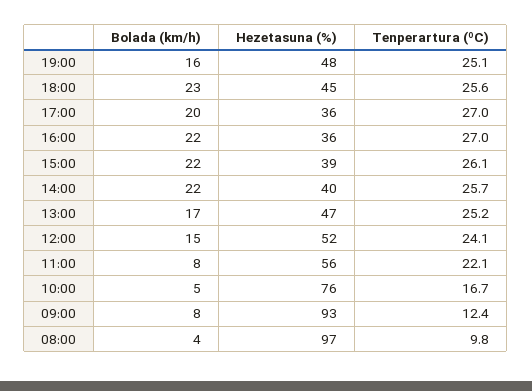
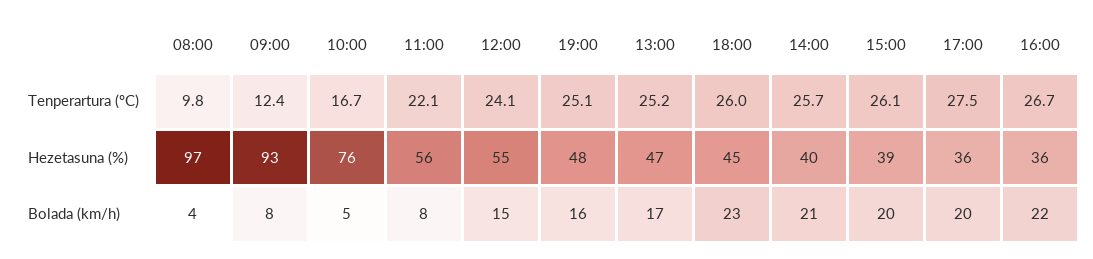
Tenperartura (ºC), 18:00: 25.6 -> 26
Tenperartura (ºC), 17:00: 27 -> 27.5
Tenperartura (ºC), 16:00: 27 -> 26.7
Bolada (km/h), 15:00: 22 -> 20
Bolada (km/h), 14:00: 22 -> 21
Hezetasuna (%), 12:00: 52 -> 55

